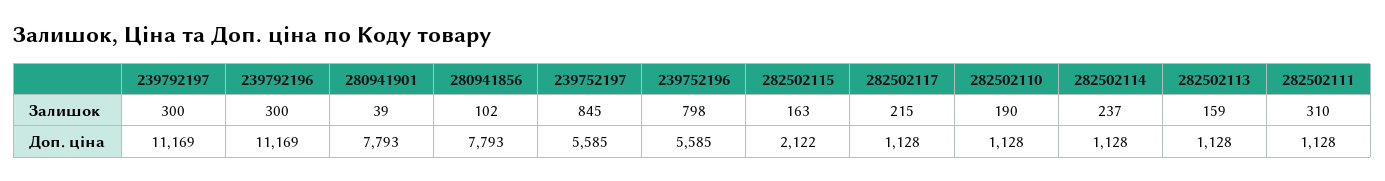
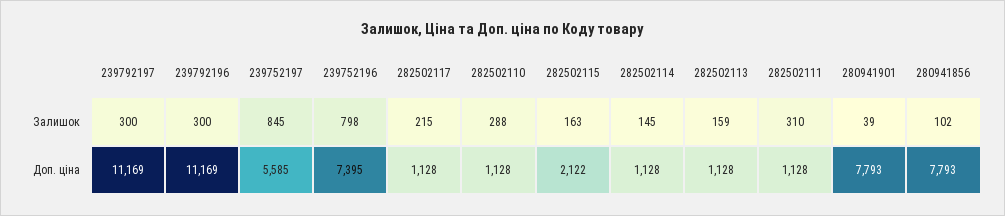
282502110, Залишок: 190 -> 288
282502114, Залишок: 237 -> 145
239752196, Доп. ціна: 5585 -> 7395

